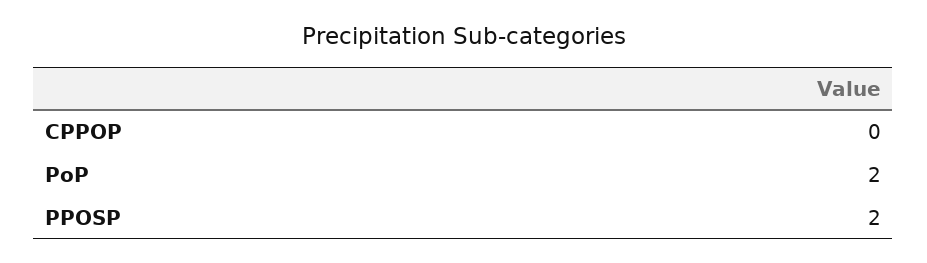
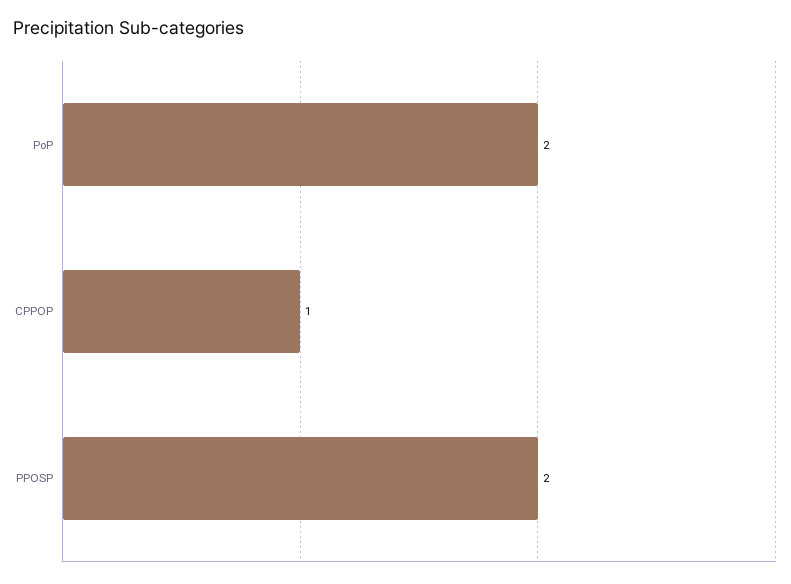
CPPOP: 0 -> 1

